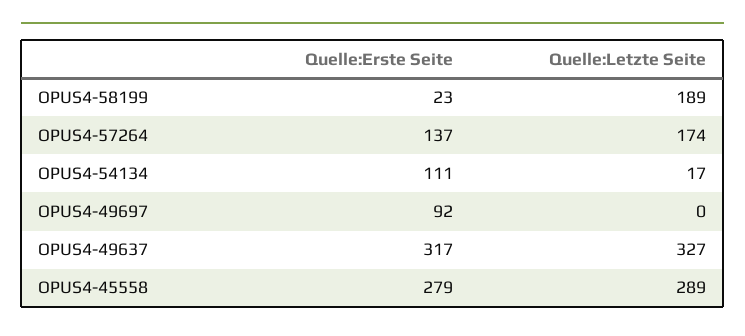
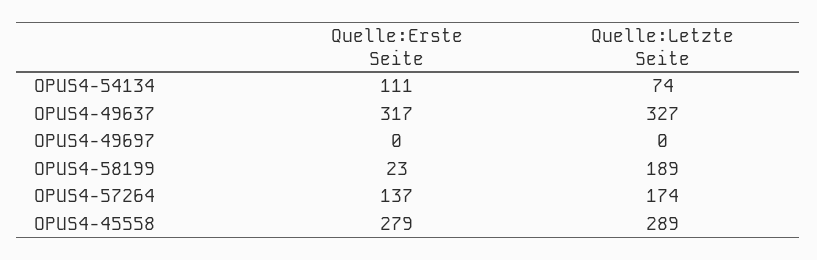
Quelle:Letzte Seite, OPUS4-54134: 17 -> 74
Quelle:Erste Seite, OPUS4-49697: 92 -> 0

